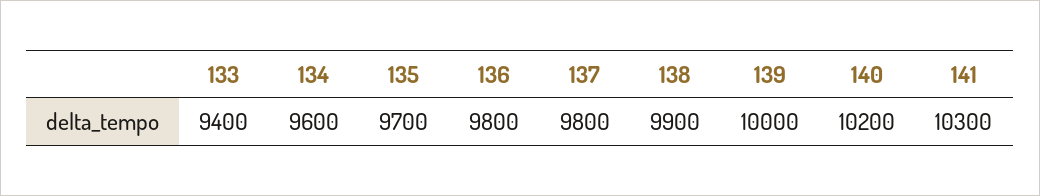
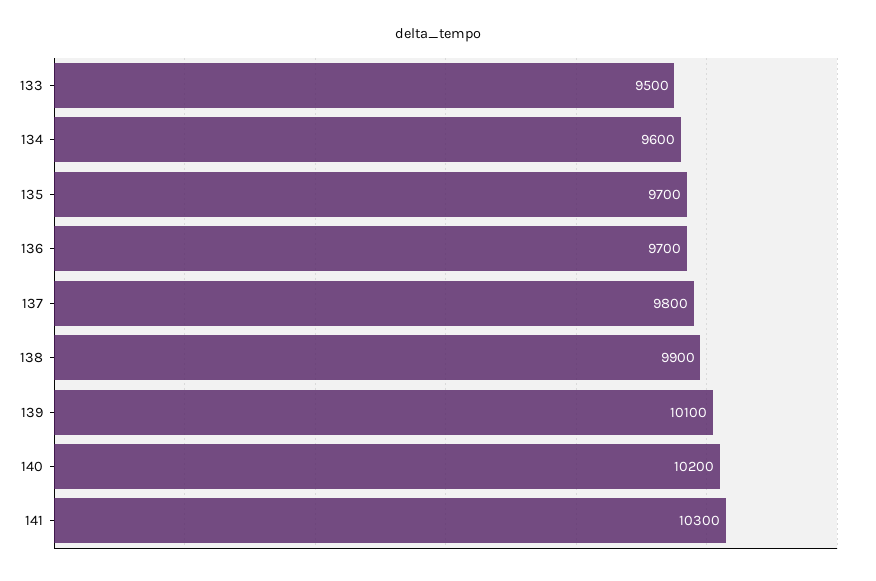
133: 9400 -> 9500
136: 9800 -> 9700
139: 10000 -> 10100

